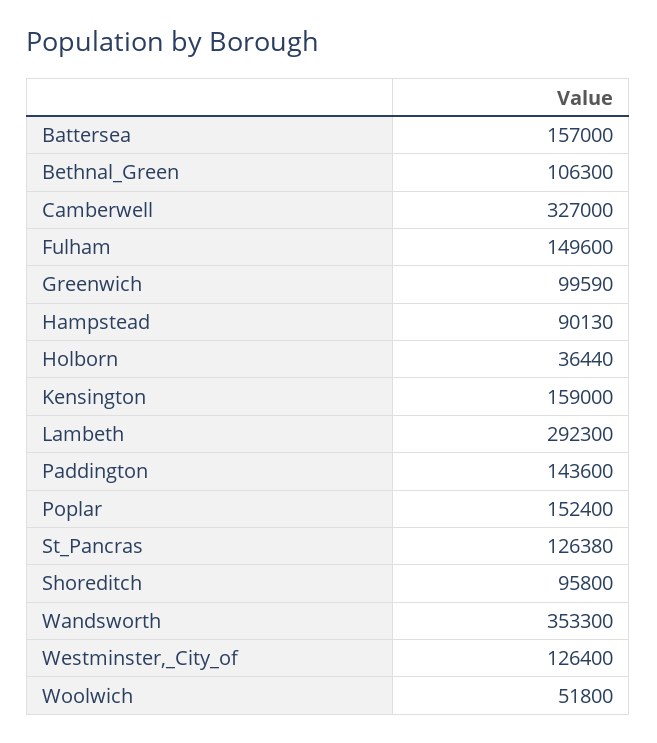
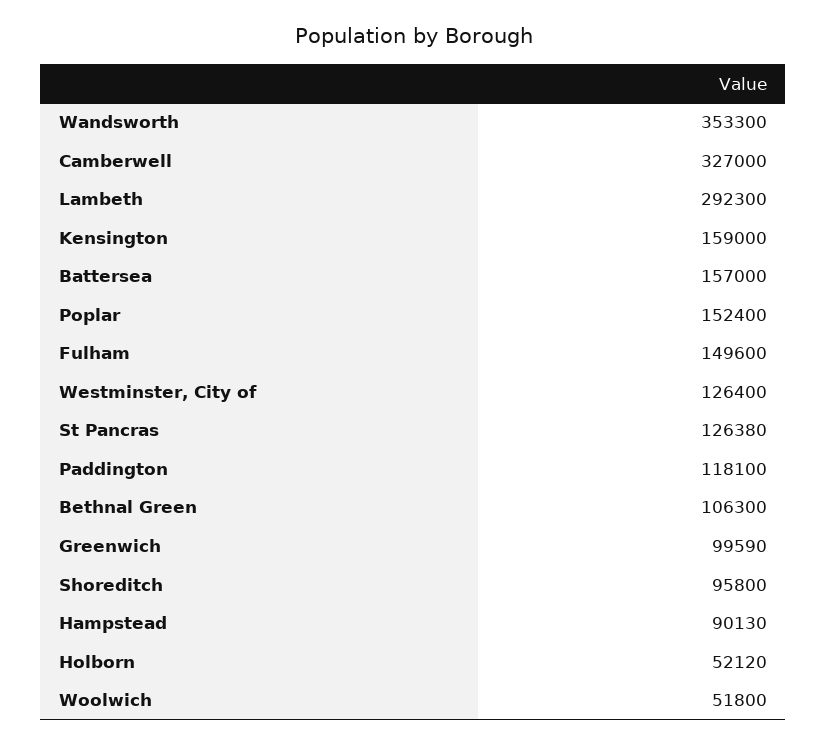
Holborn: 36440 -> 52120
Paddington: 143600 -> 118100

